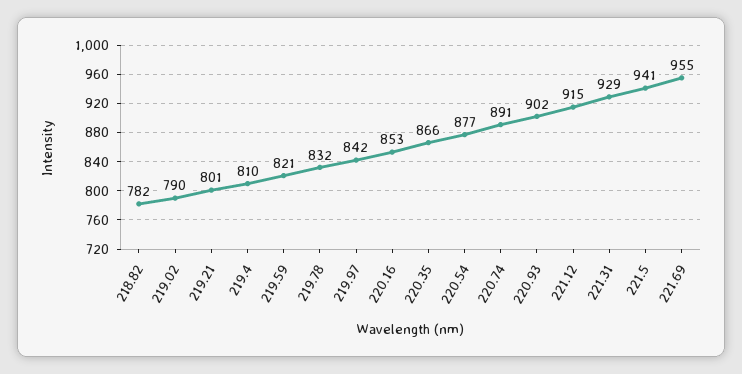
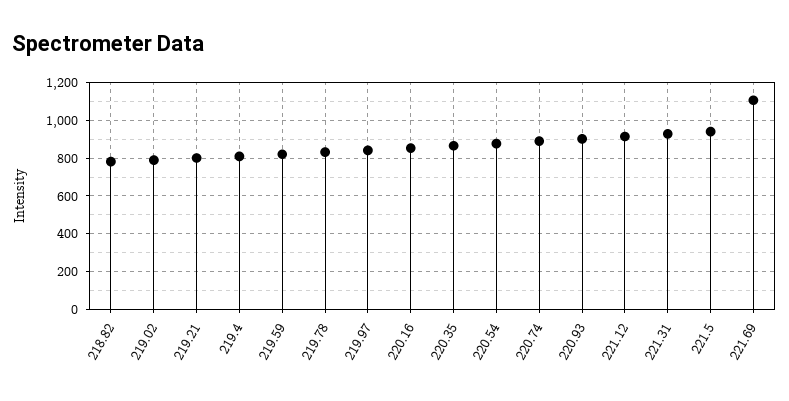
221.69: 955 -> 1100

